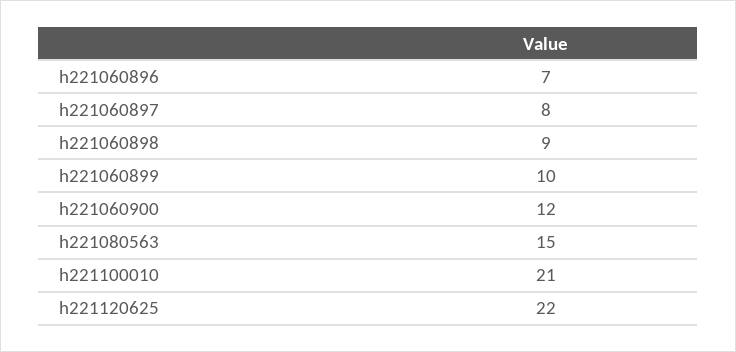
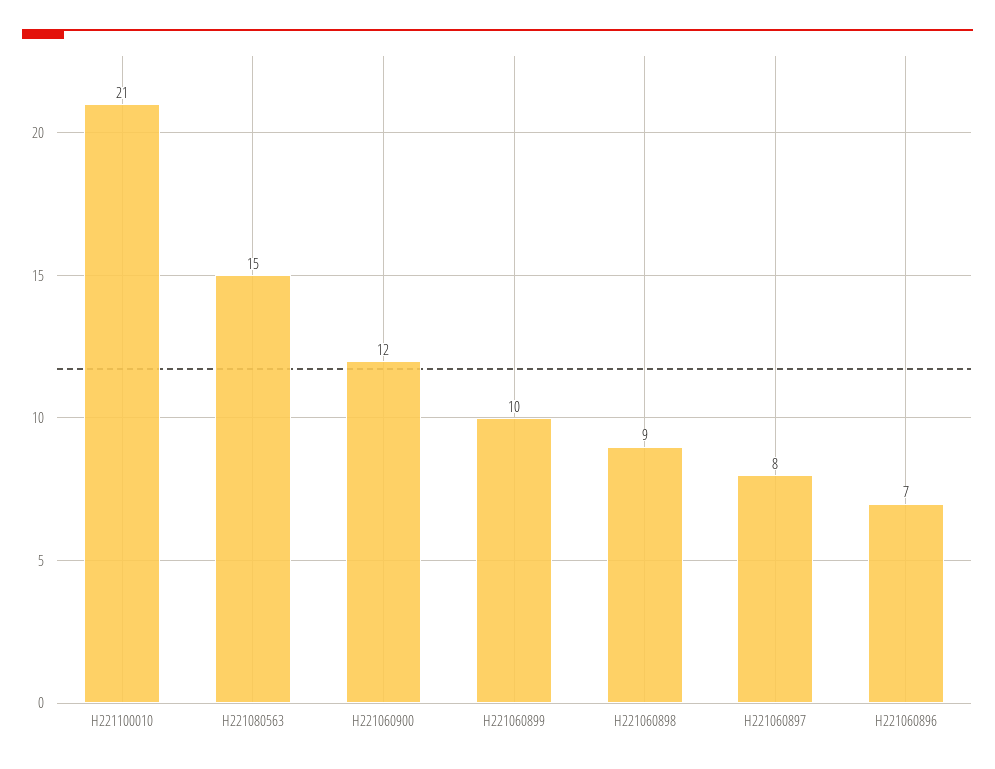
h221120625: 22 -> none

